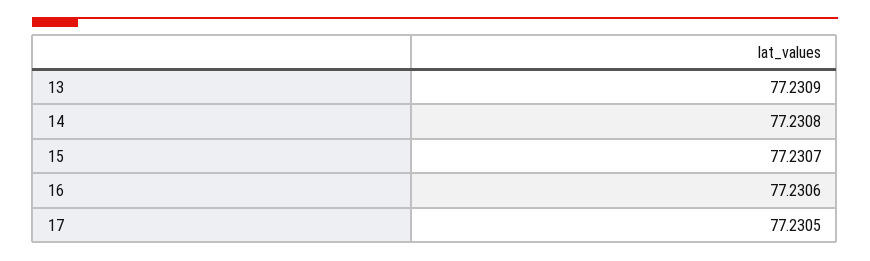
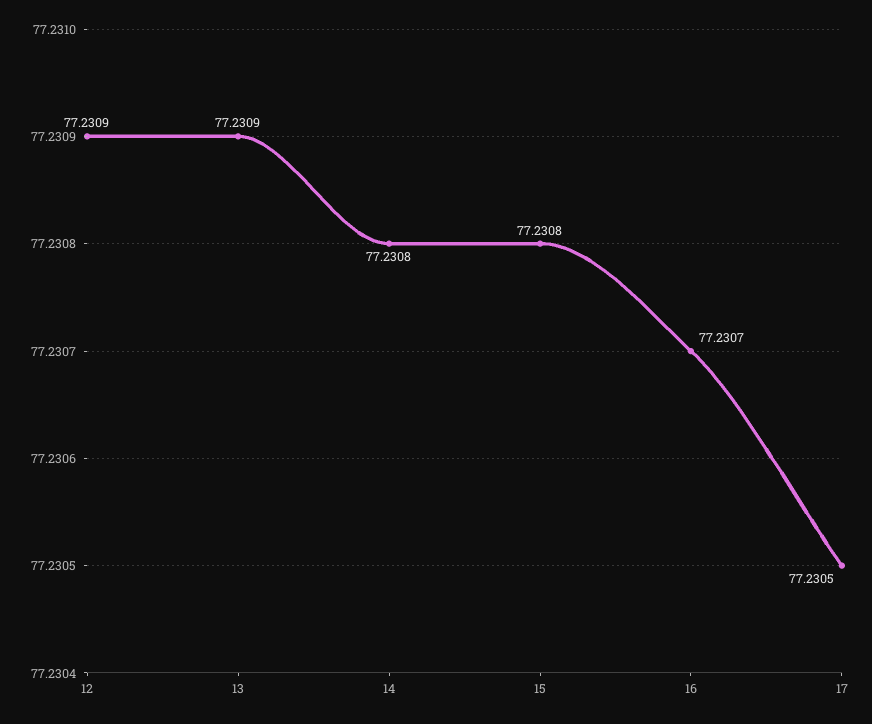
15: 77.2307 -> 77.2308
16: 77.2306 -> 77.2307
12: none -> 77.2309

